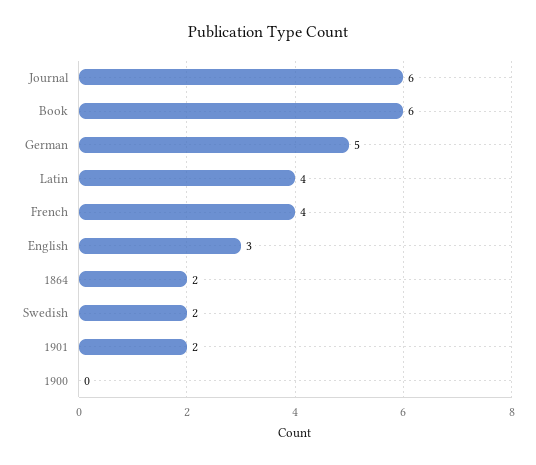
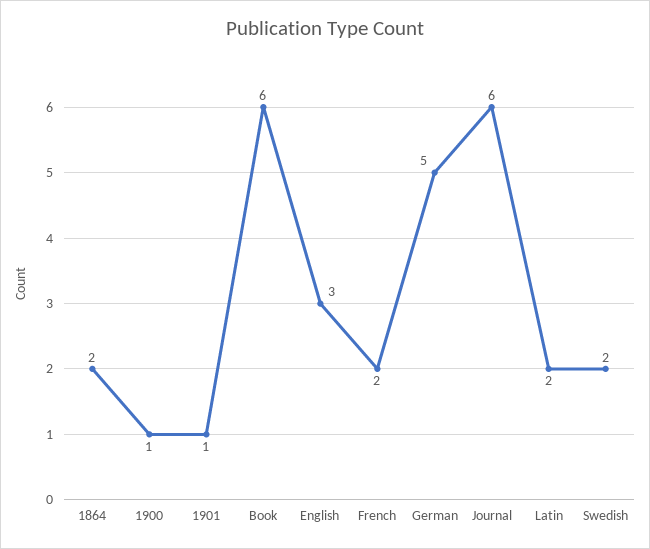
Latin: 4 -> 2
French: 4 -> 2
1901: 2 -> 1
1900: 0 -> 1

